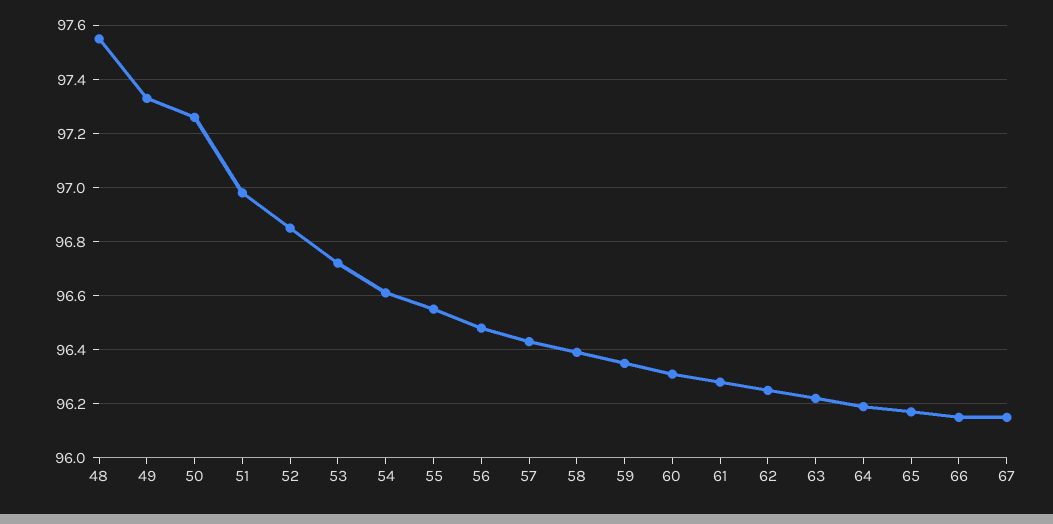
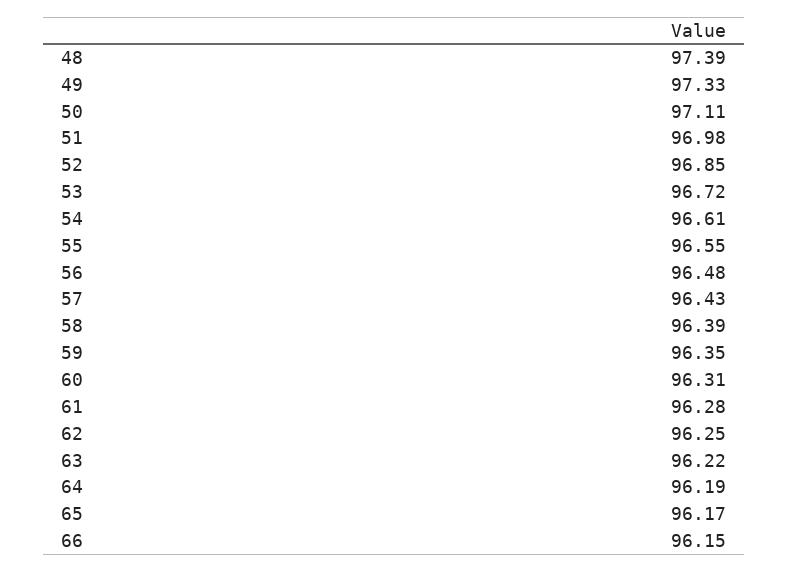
48: 97.55 -> 97.39
50: 97.25 -> 97.11
67: 96.15 -> none

